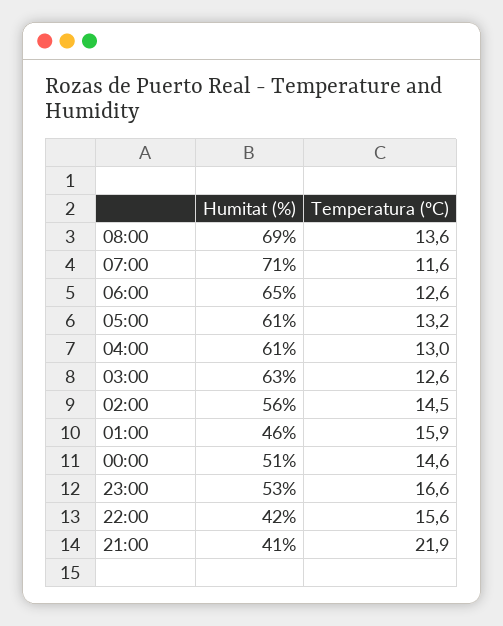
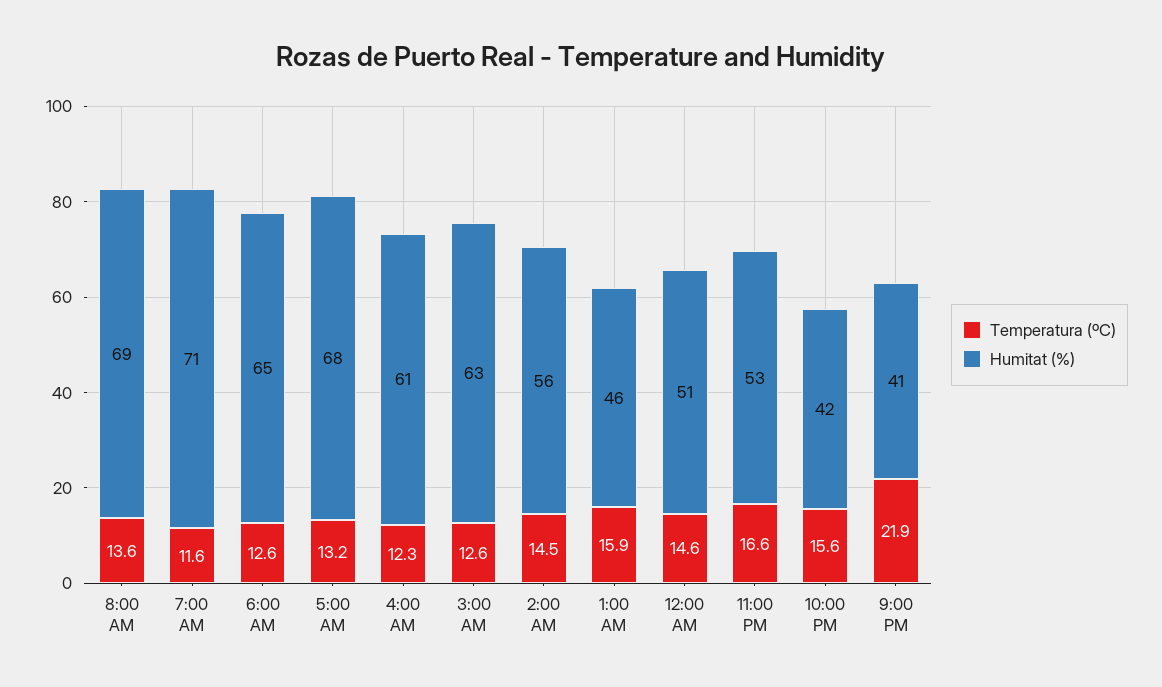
Humitat (%), 05:00: 61 -> 68
Temperatura (ºC), 04:00: 13 -> 12.3

